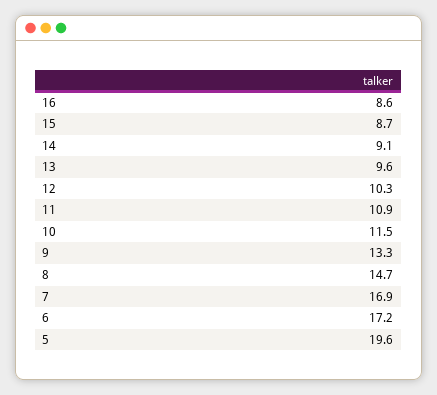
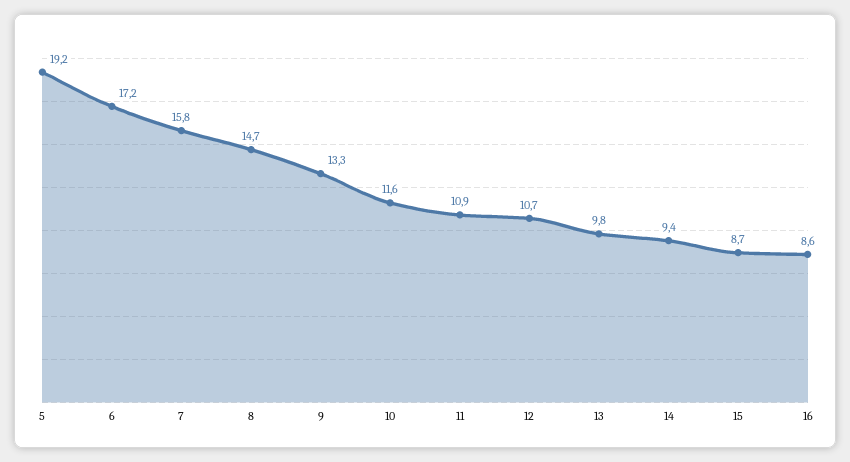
14: 9.1 -> 9.4
13: 9.6 -> 9.8
12: 10.3 -> 10.7
10: 11.5 -> 11.6
7: 16.9 -> 15.8
5: 19.6 -> 19.2

